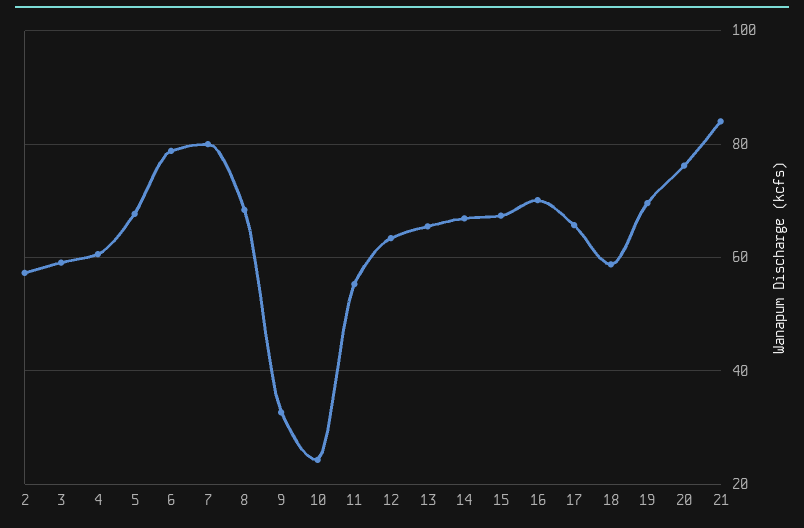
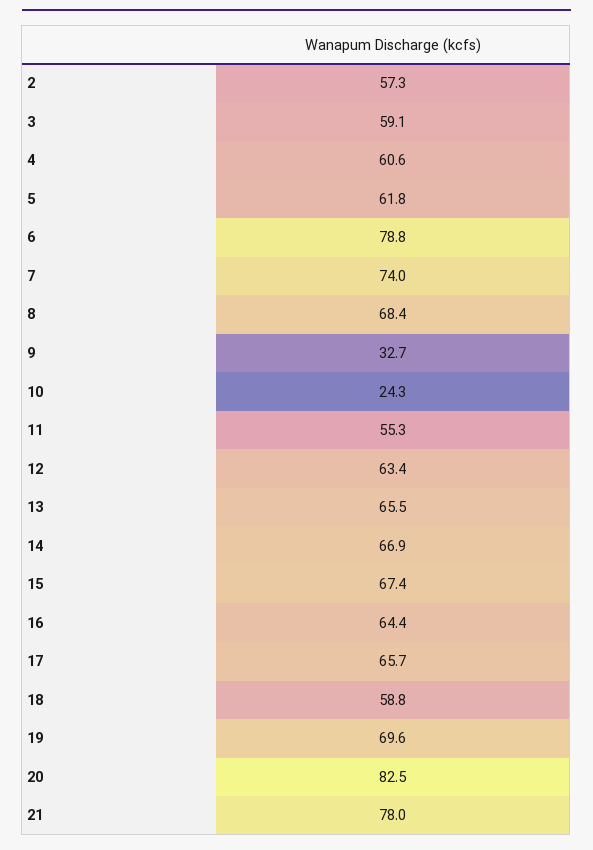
5: 68 -> 61.8
7: 80 -> 74
16: 70 -> 64.4
20: 76 -> 82.5
21: 84 -> 78

